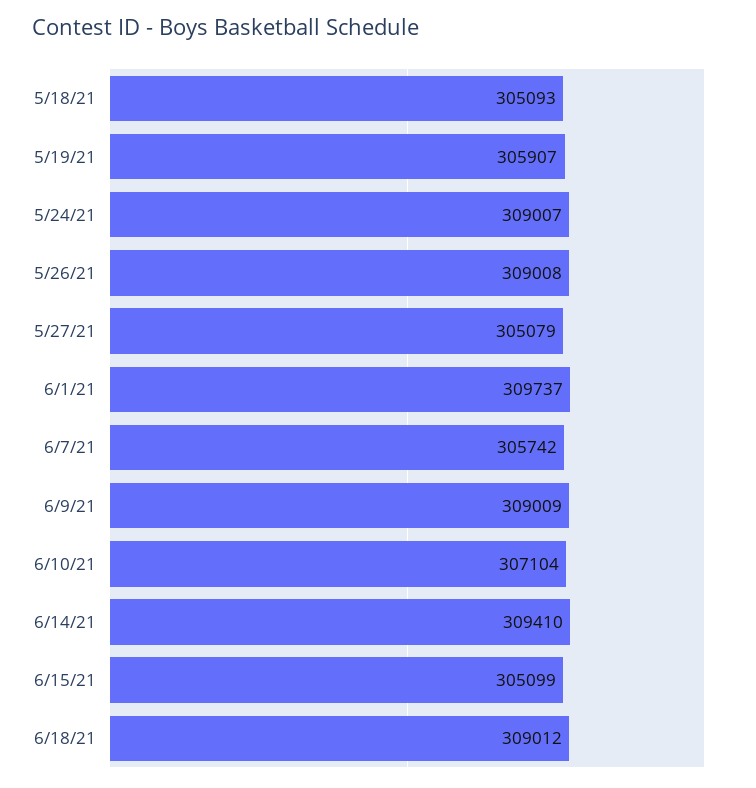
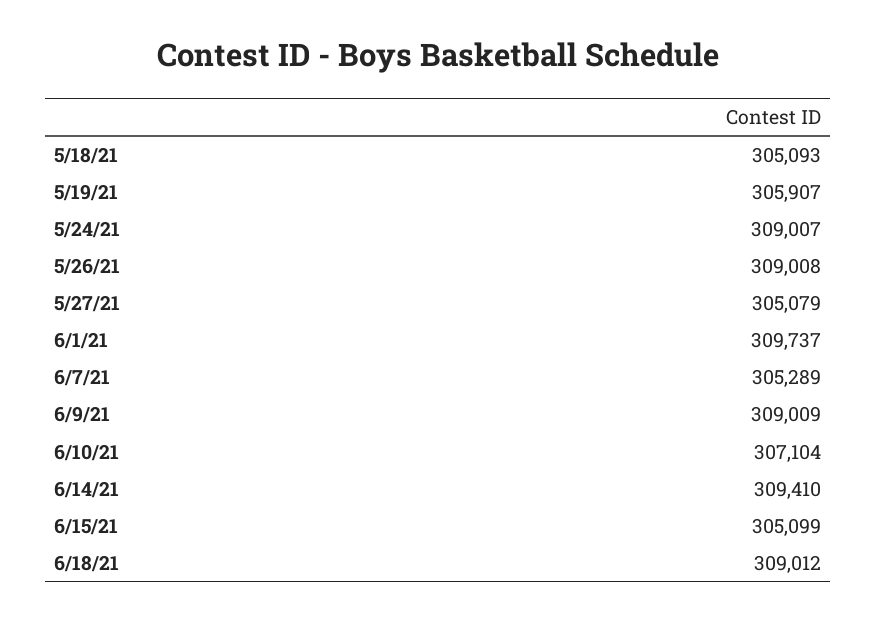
6/7/21: 305742 -> 305289

